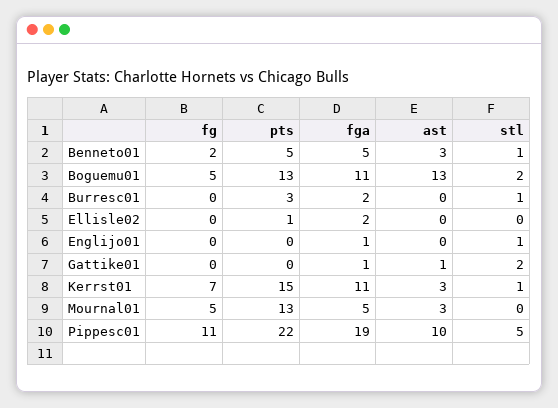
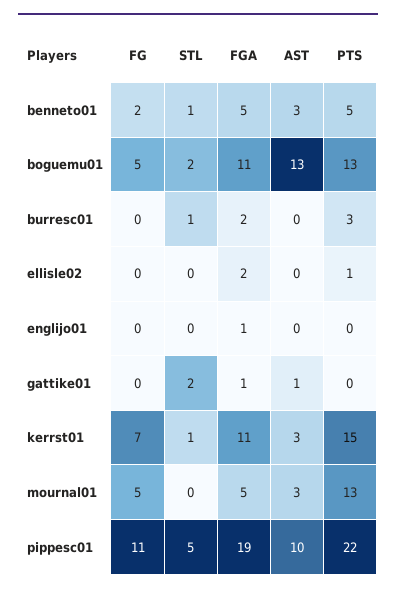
stl, Englijo01: 1 -> 0

